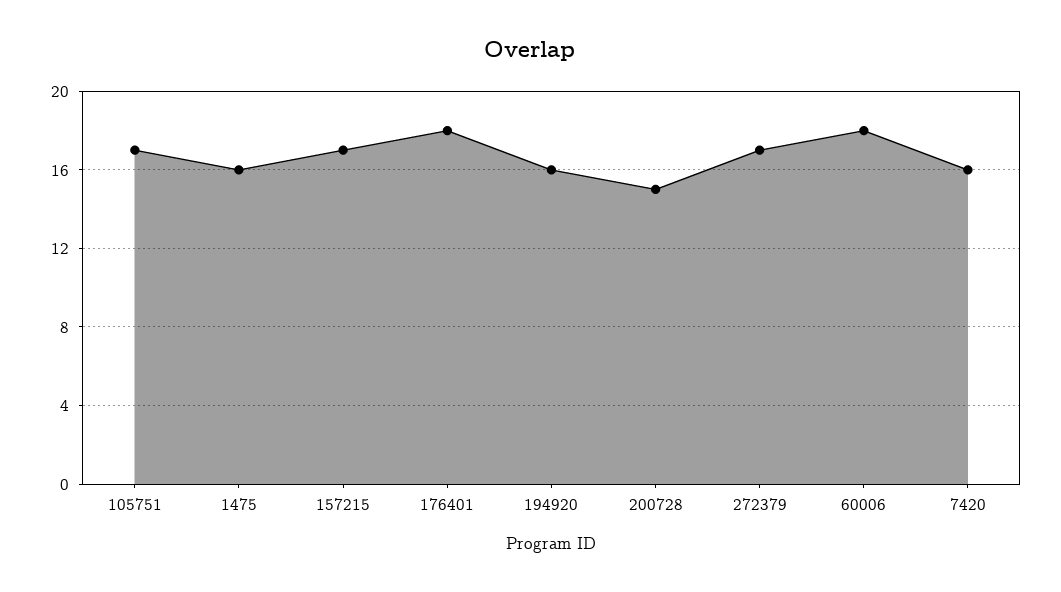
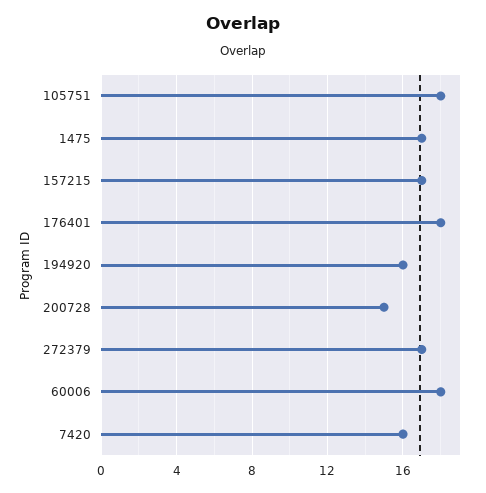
105751: 17 -> 18
1475: 16 -> 17

